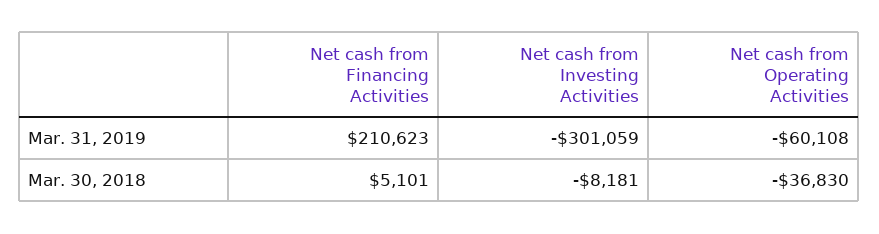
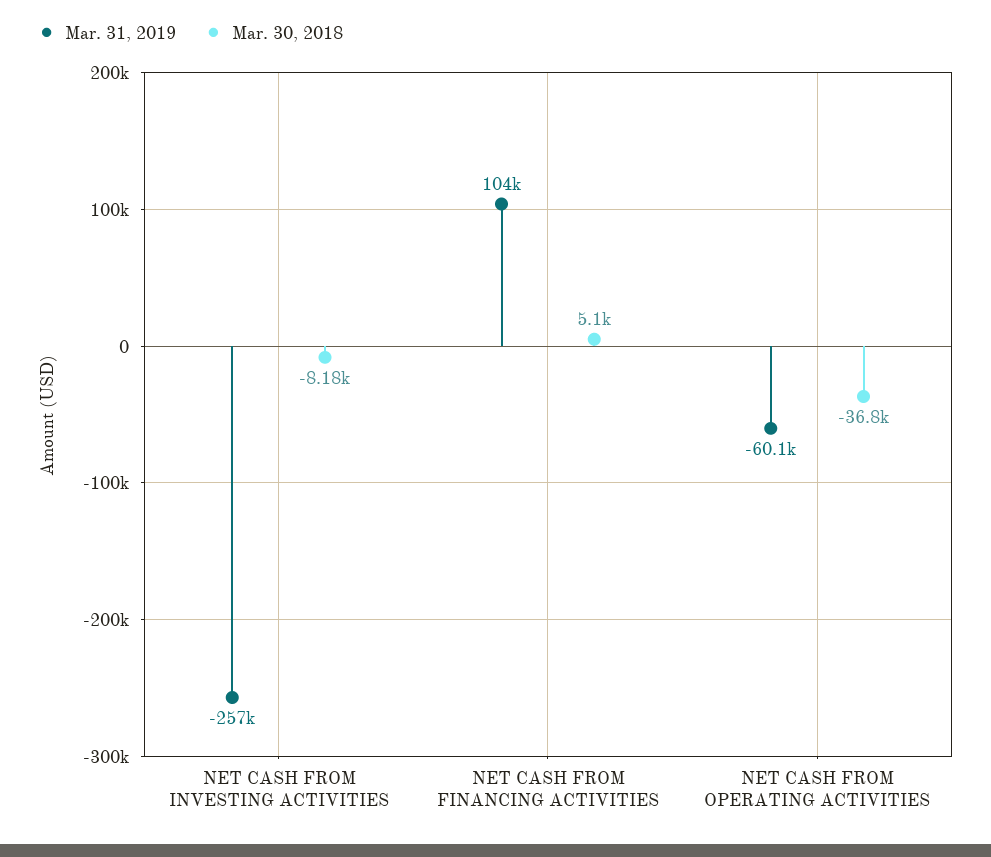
Mar. 31, 2019, Net cash from Financing Activities: 210623 -> 104000
Mar. 31, 2019, Net cash from Investing Activities: -301059 -> -257000

